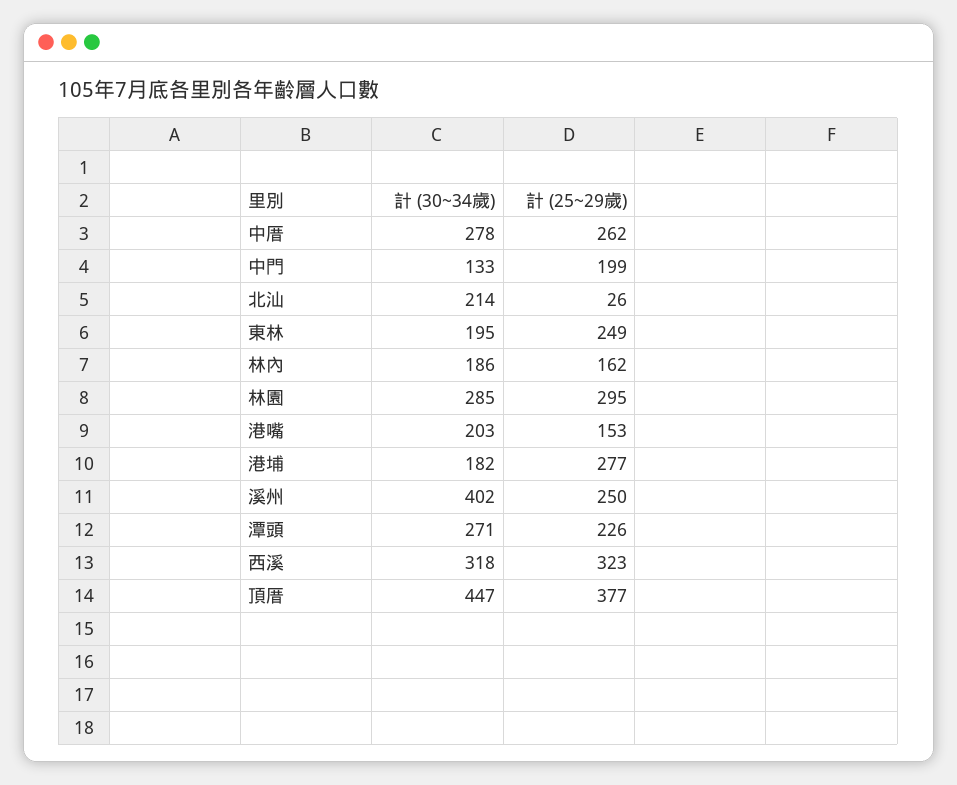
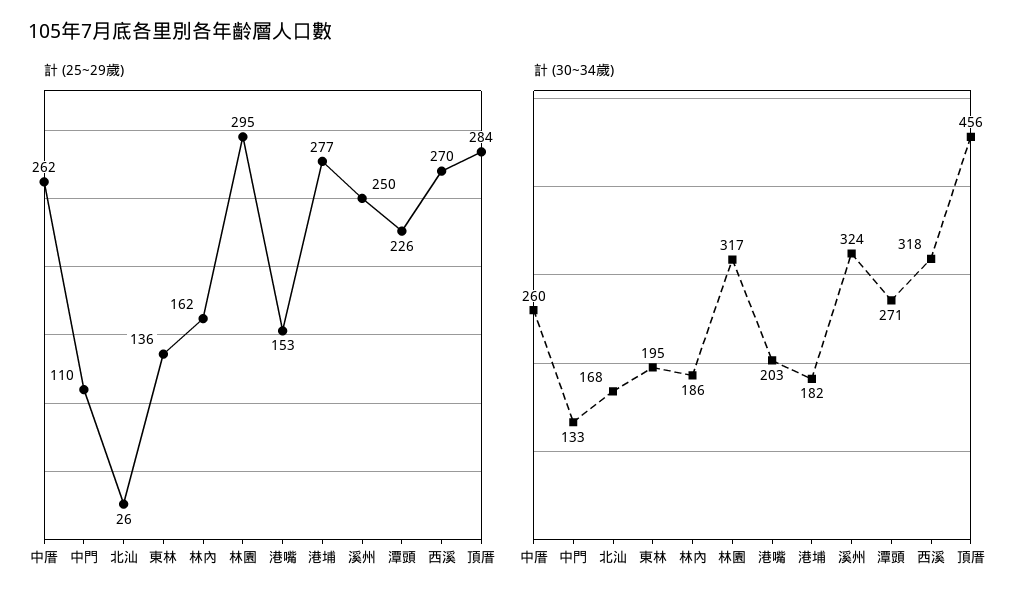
計 (30~34歲), 中厝: 278 -> 260
計 (25~29歲), 中門: 199 -> 110
計 (30~34歲), 北汕: 214 -> 168
計 (25~29歲), 東林: 249 -> 136
計 (30~34歲), 林園: 285 -> 317
計 (30~34歲), 溪州: 402 -> 324
計 (25~29歲), 西溪: 323 -> 270
計 (30~34歲), 頂厝: 447 -> 456
計 (25~29歲), 頂厝: 377 -> 284

